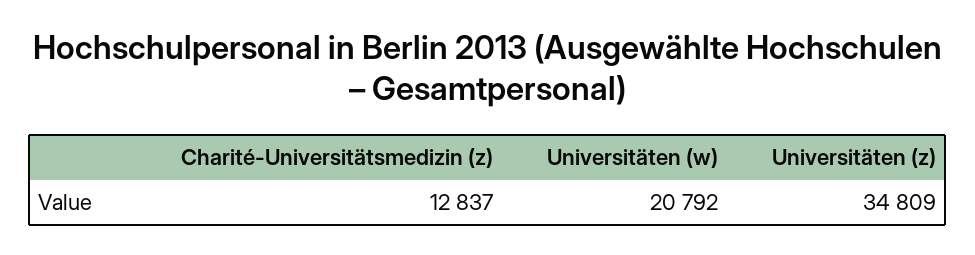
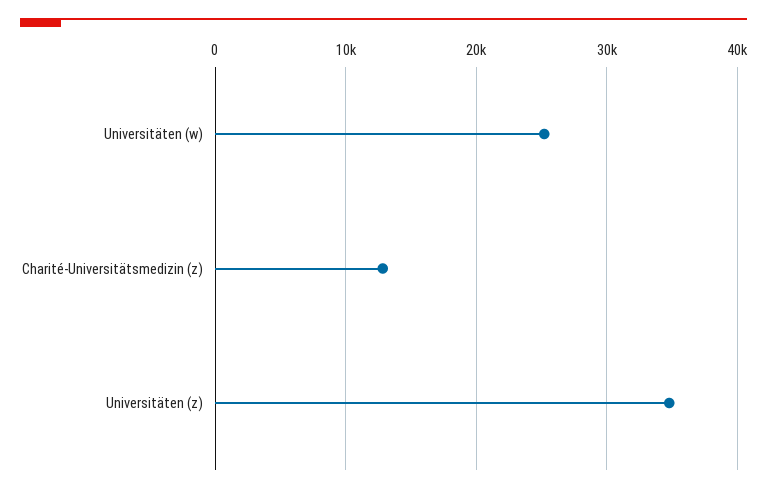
Universitäten (w): 20792 -> 25000

